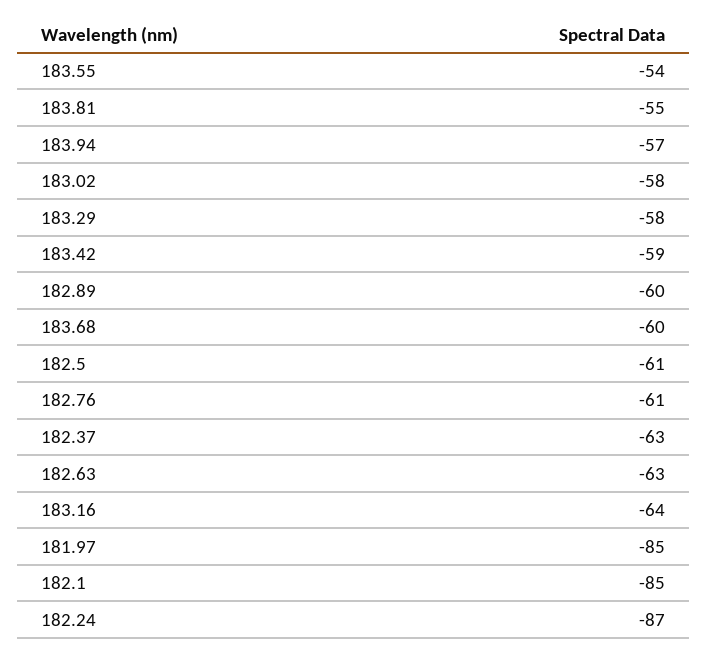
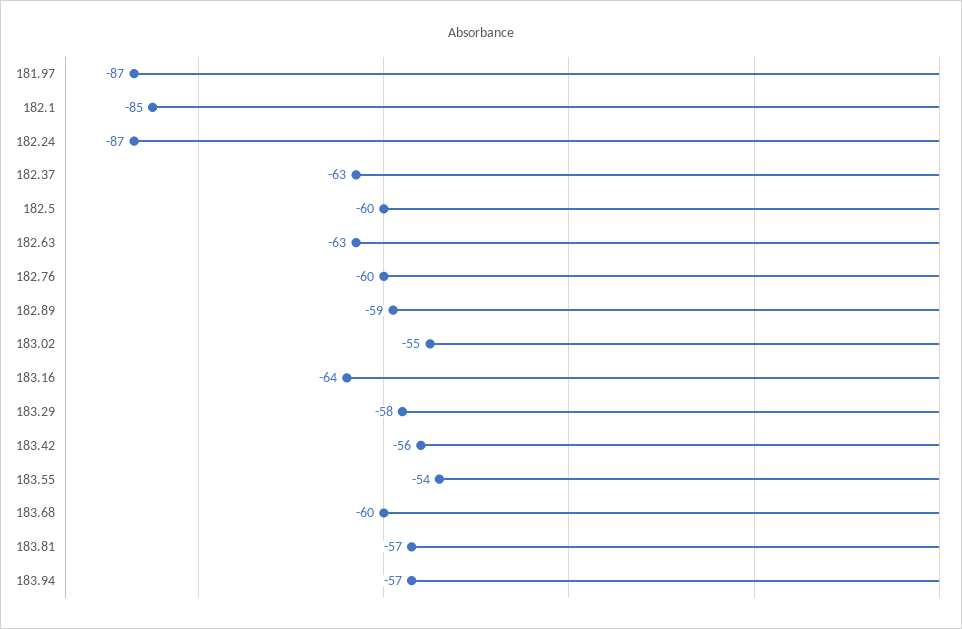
183.81: -55 -> -57
183.02: -58 -> -55
183.42: -59 -> -56
182.89: -60 -> -59
182.5: -61 -> -60
182.76: -61 -> -60
181.97: -85 -> -87

